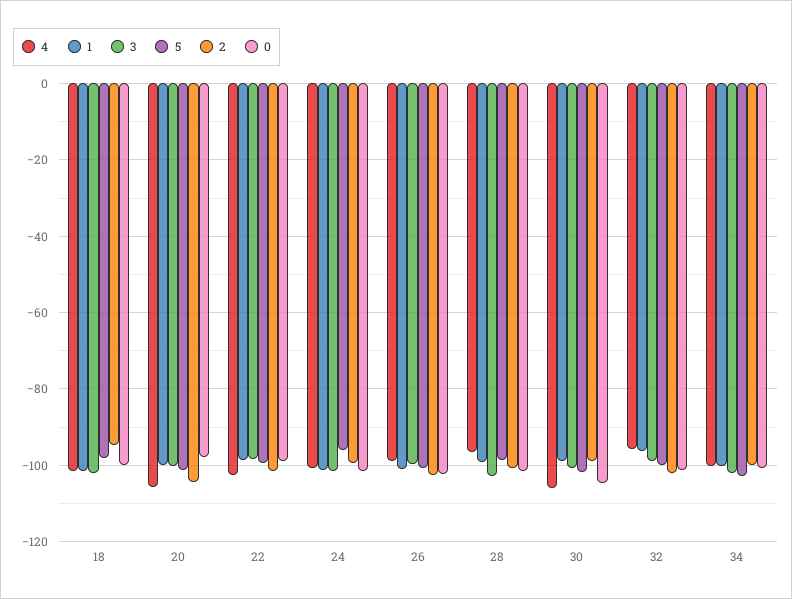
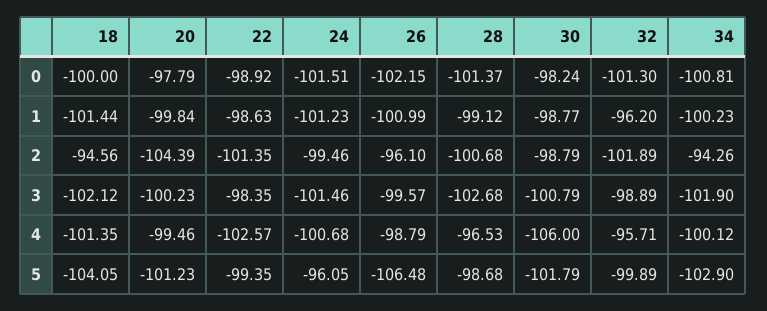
5, 18: -98 -> -104.05
4, 20: -106 -> -99.46
5, 26: -100 -> -106.48
2, 26: -102 -> -96.1
0, 30: -104 -> -98.24
2, 34: -100 -> -94.26

